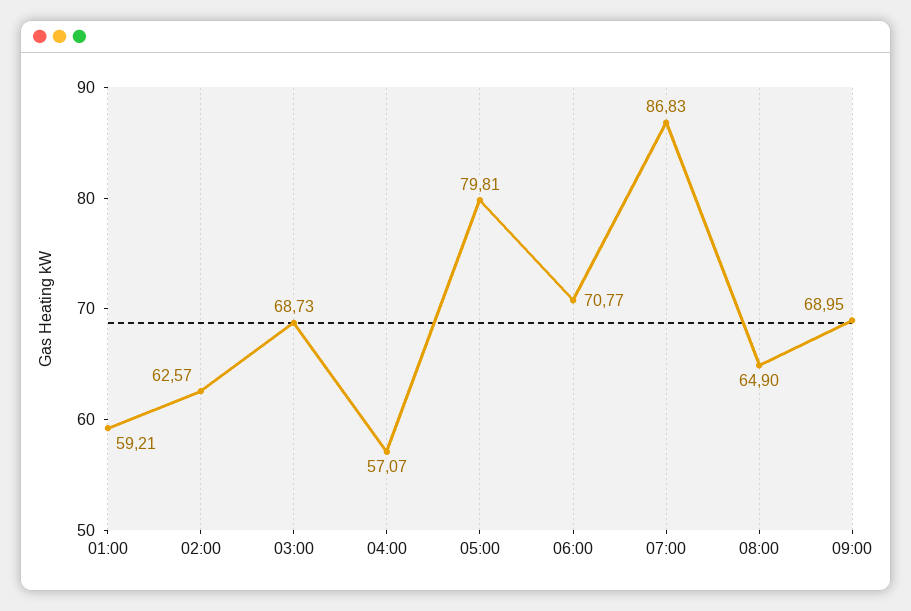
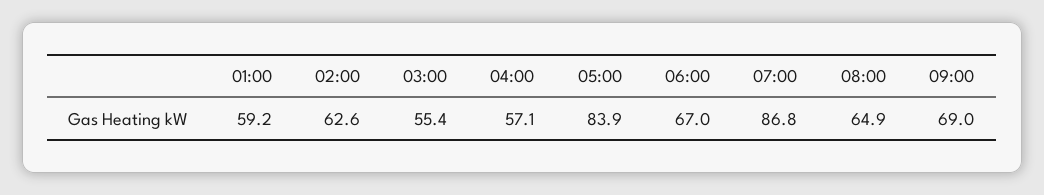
03:00: 68.73 -> 55.4
05:00: 79.81 -> 83.9
06:00: 70.77 -> 67

